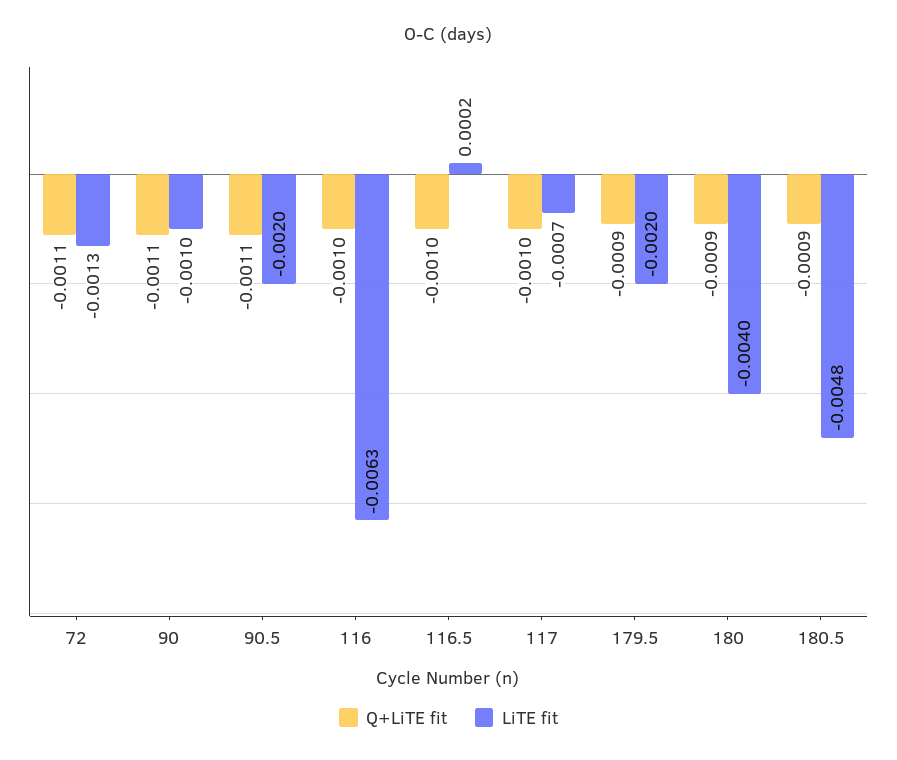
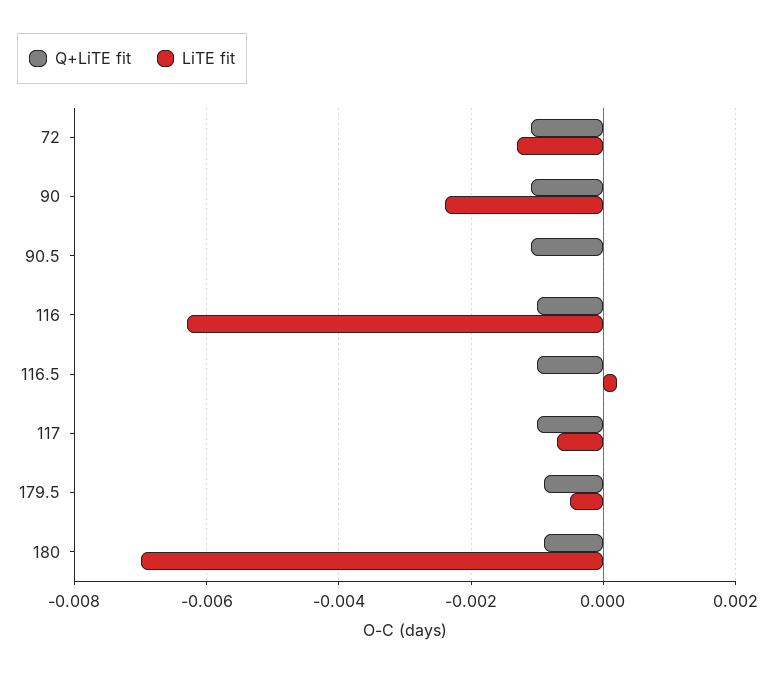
LiTE fit, 90: -0.001 -> -0.0025
LiTE fit, 90.5: -0.002 -> 0
LiTE fit, 179.5: -0.002 -> -0.0005
LiTE fit, 180: -0.004 -> -0.007
Q+LiTE fit, 180.5: -0.0009 -> none
LiTE fit, 180.5: -0.0048 -> none

